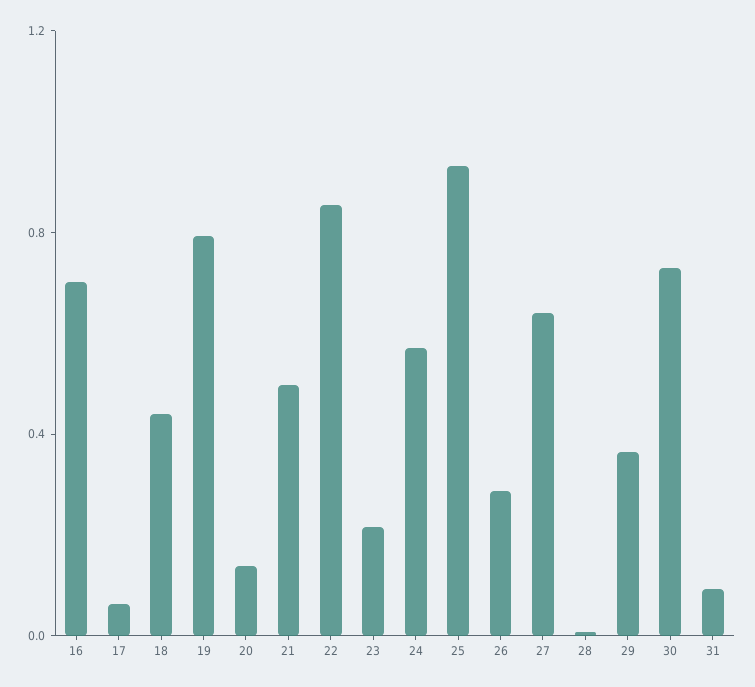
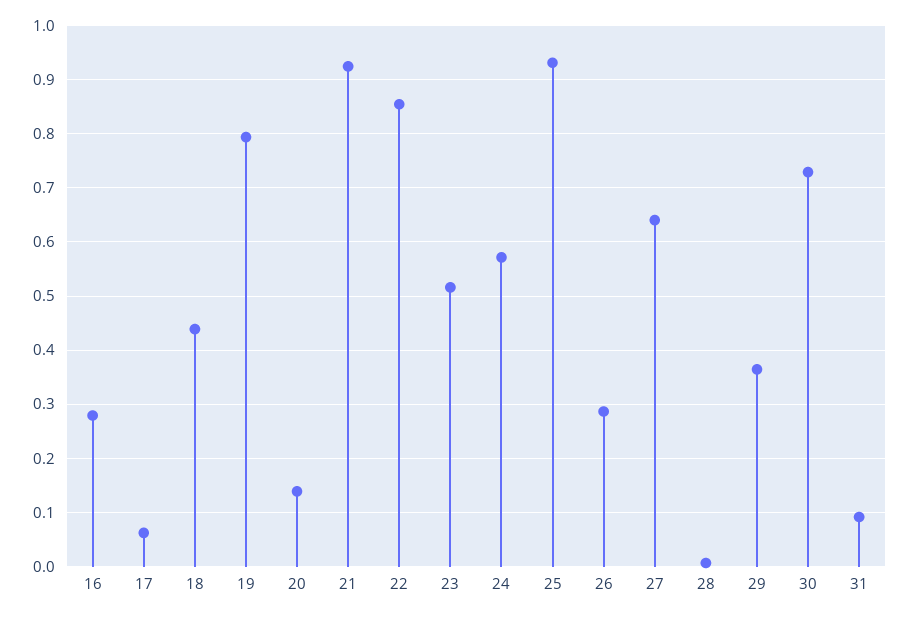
16: 0.7 -> 0.28
21: 0.5 -> 0.92
23: 0.2 -> 0.52

